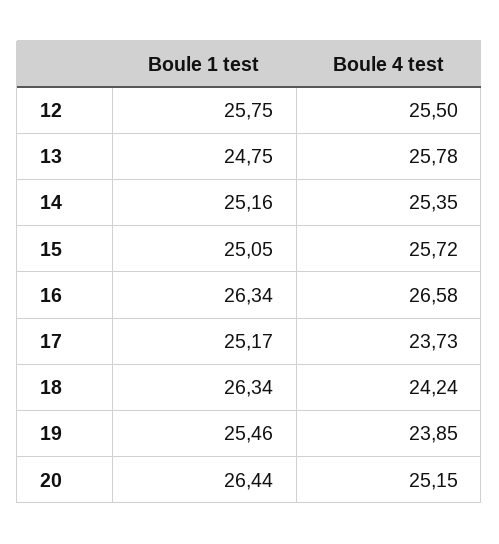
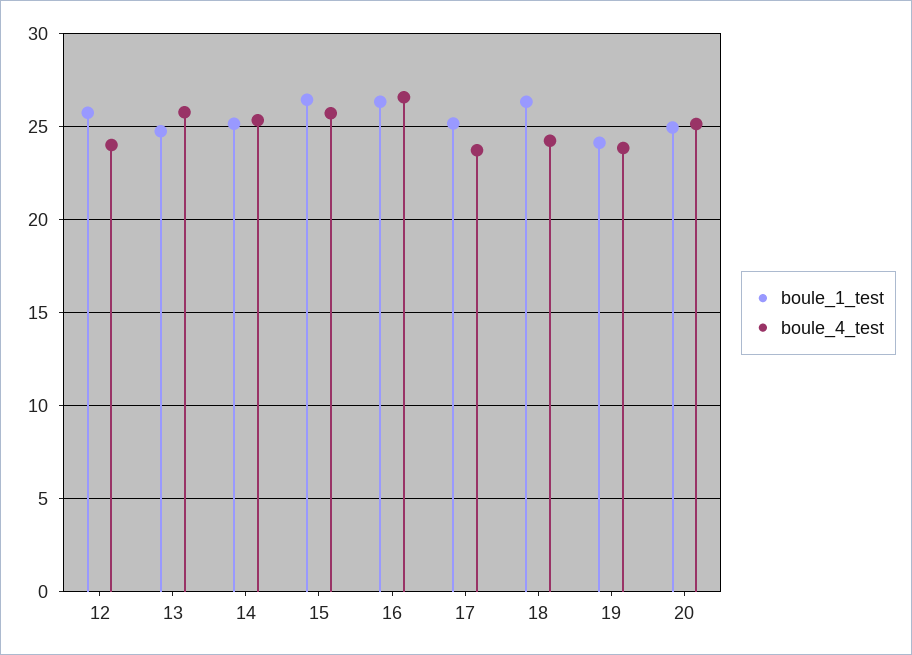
Boule 4 test, 12: 25.5 -> 24
Boule 1 test, 15: 25.05 -> 26.5
Boule 1 test, 19: 25.46 -> 24
Boule 1 test, 20: 26.44 -> 25

